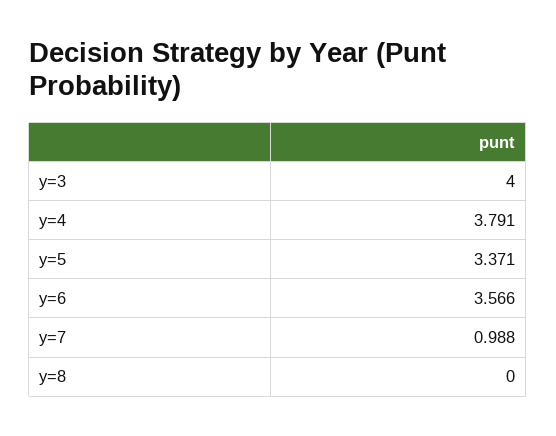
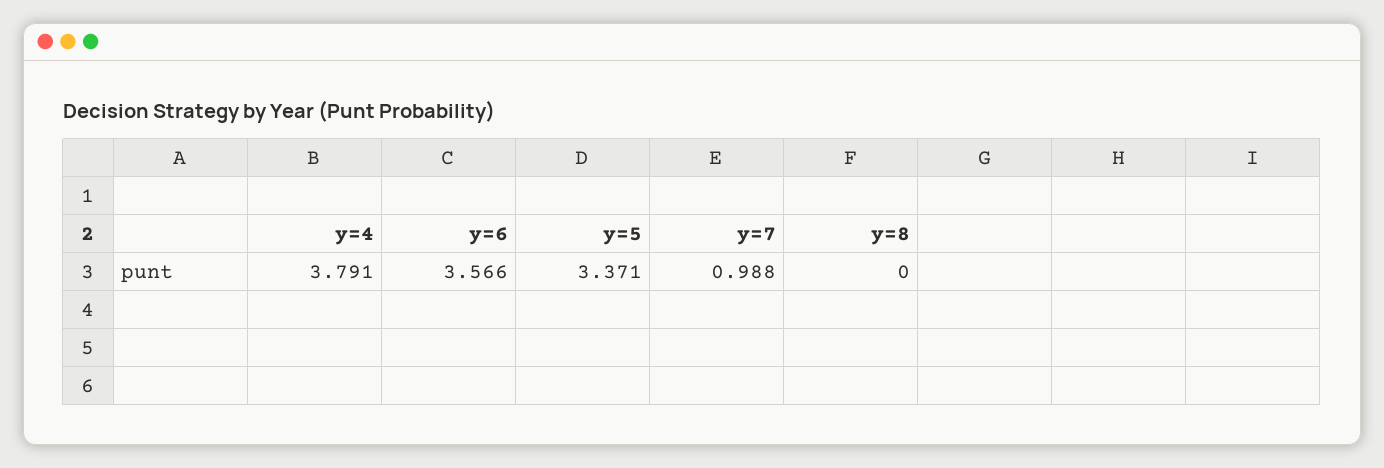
y=3: 4 -> none

